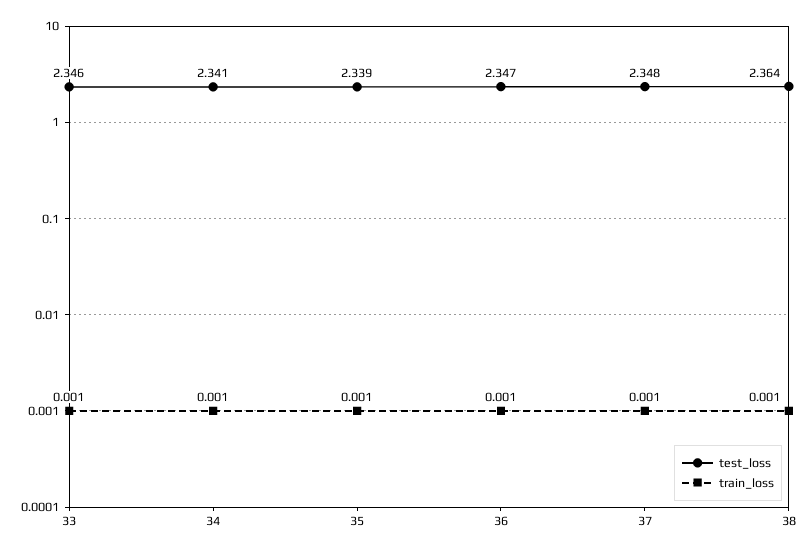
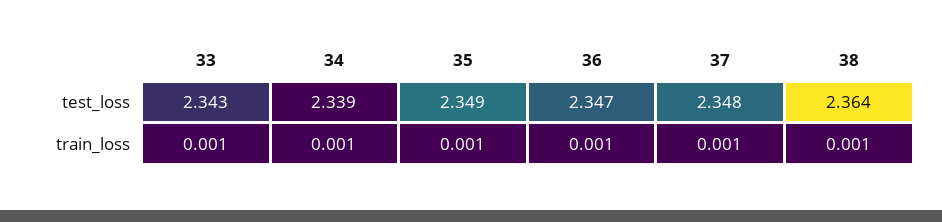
test_loss, 33: 2.346 -> 2.343
test_loss, 34: 2.341 -> 2.339
test_loss, 35: 2.339 -> 2.349

